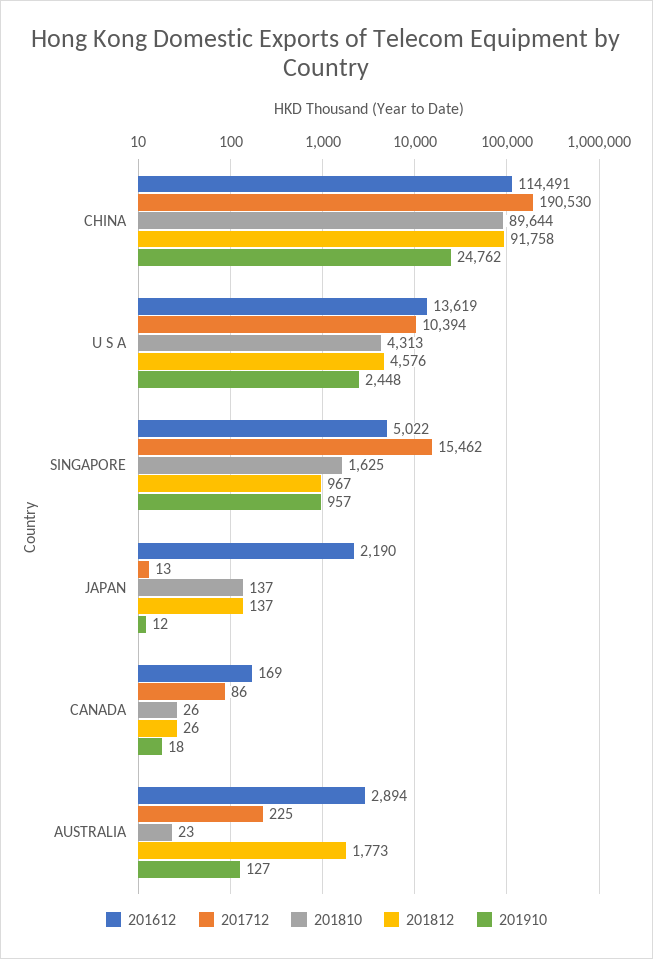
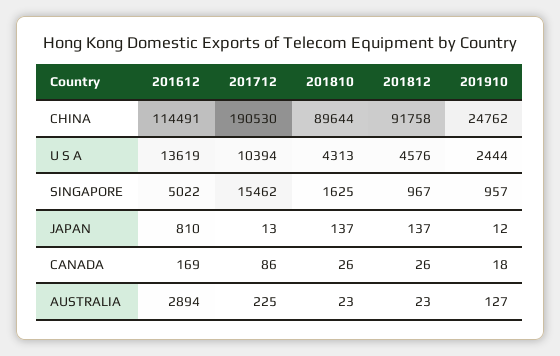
201910, U S A: 2448 -> 2444
201612, JAPAN: 2190 -> 810
201812, AUSTRALIA: 1773 -> 23

